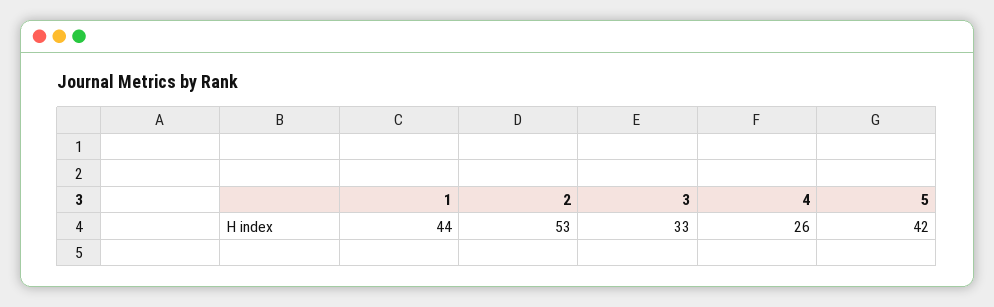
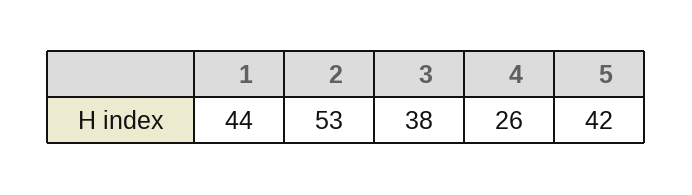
3: 33 -> 38

